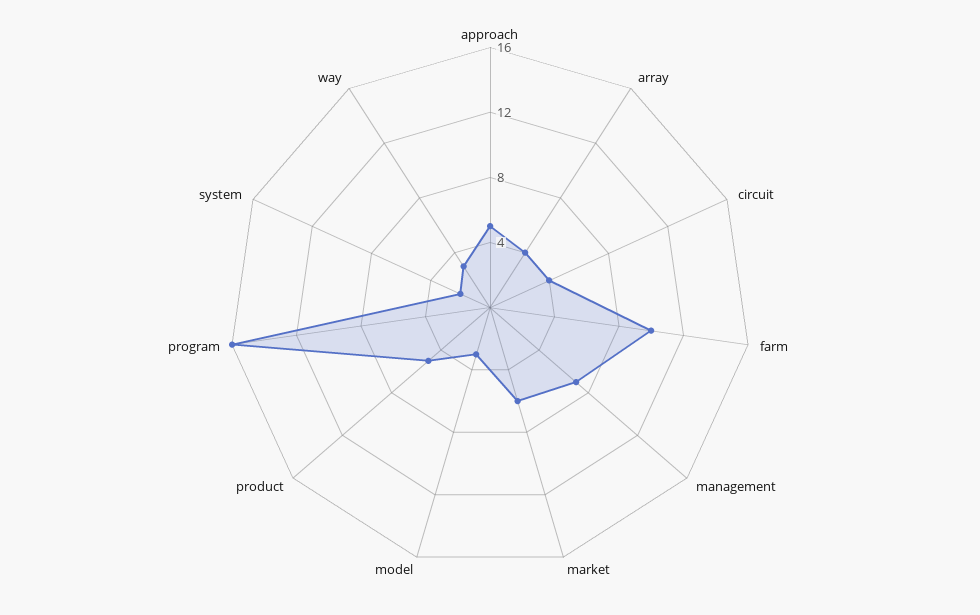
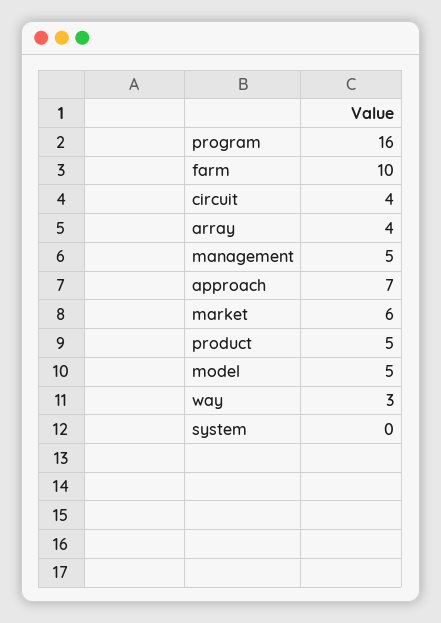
approach: 5 -> 7
management: 7 -> 5
model: 3 -> 5
system: 2 -> 0

